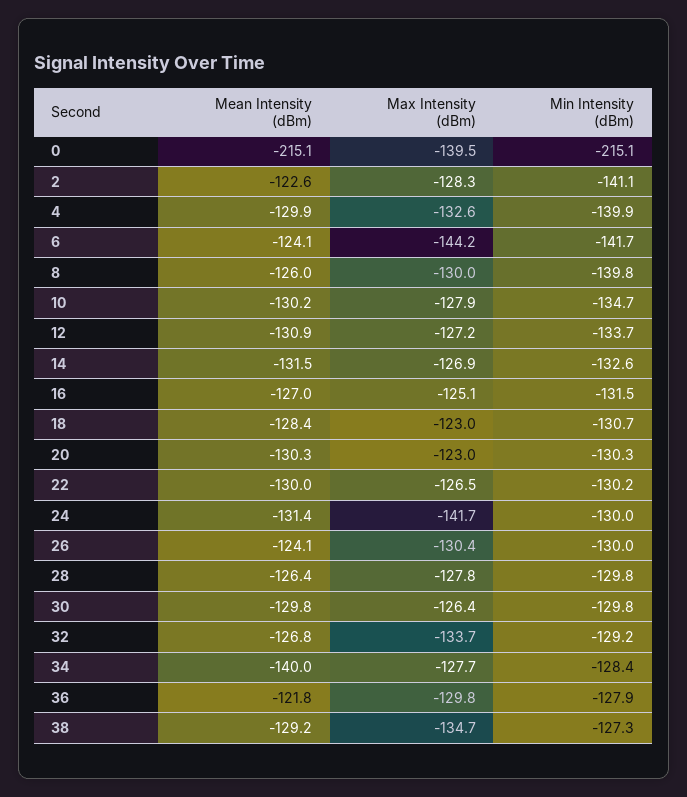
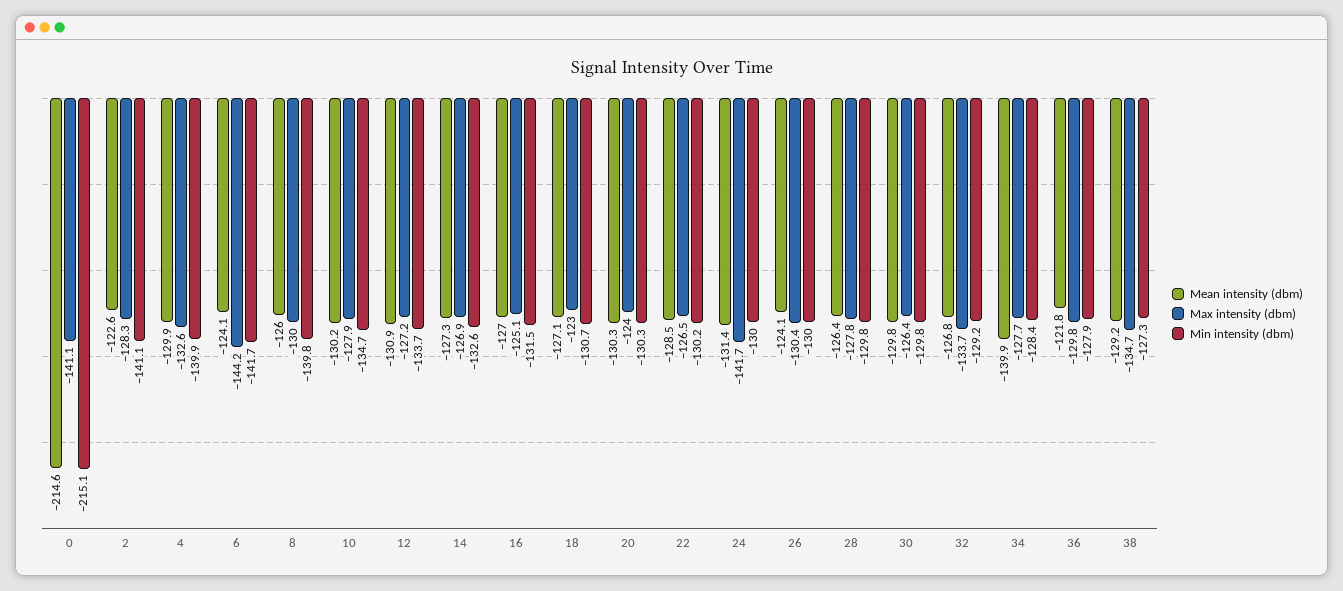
Mean Intensity (dBm), 0: -215.1 -> -214.6
Max Intensity (dBm), 0: -139.5 -> -141.1
Mean Intensity (dBm), 14: -131.5 -> -127.3
Mean Intensity (dBm), 18: -128.4 -> -127.1
Max Intensity (dBm), 20: -123 -> -124
Mean Intensity (dBm), 22: -130 -> -128.5
Mean Intensity (dBm), 34: -140 -> -139.9

